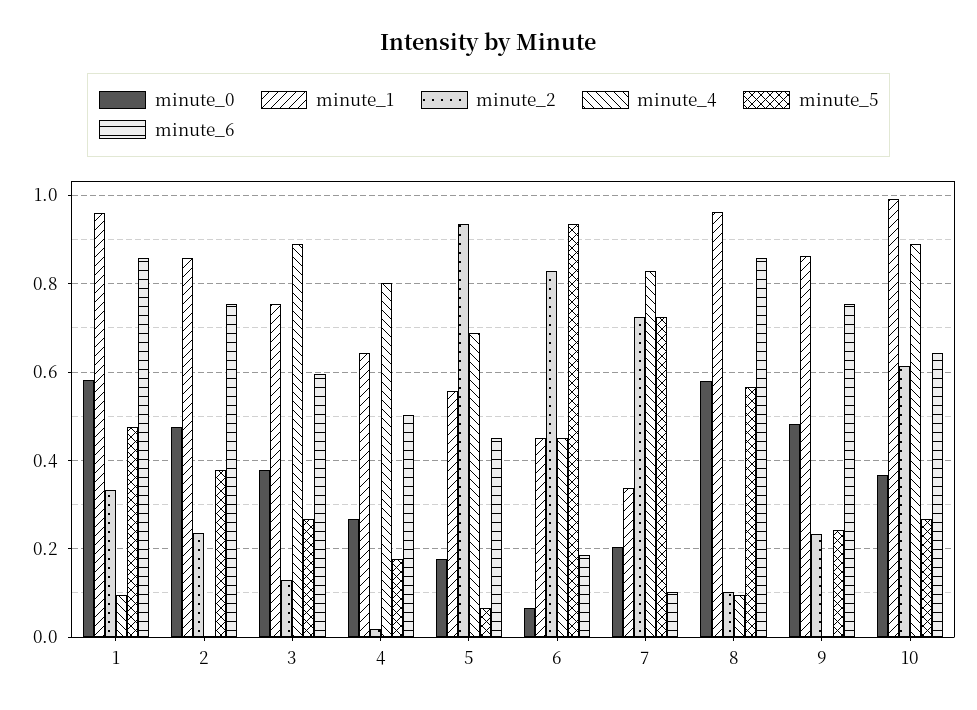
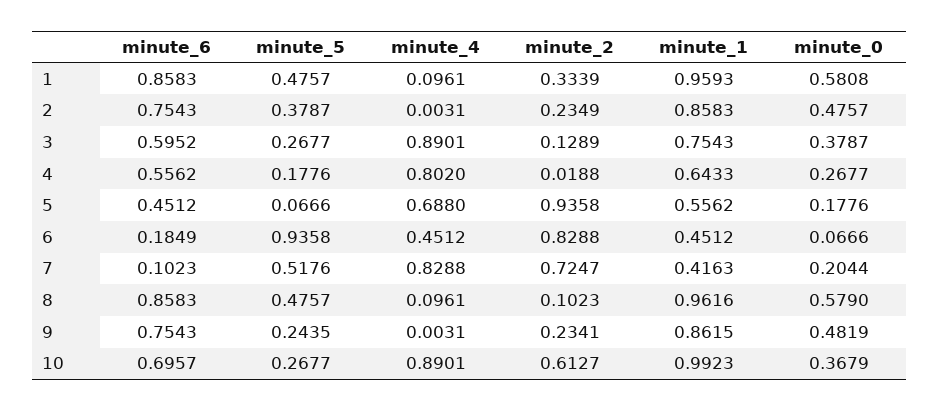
minute_6, 4: 0.5 -> 0.5562
minute_1, 7: 0.34 -> 0.4163
minute_5, 7: 0.72 -> 0.5176
minute_5, 8: 0.56 -> 0.4757
minute_6, 10: 0.64 -> 0.6957

